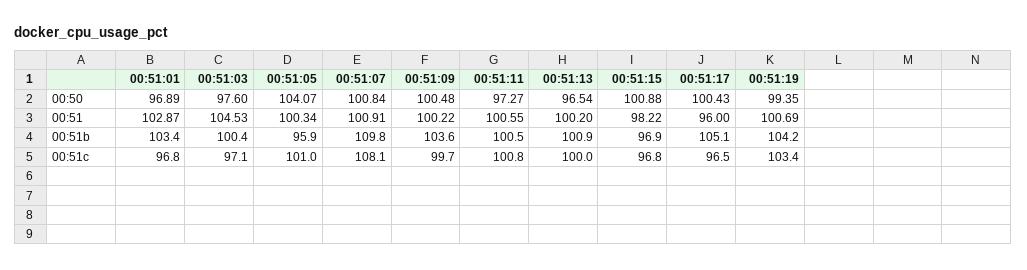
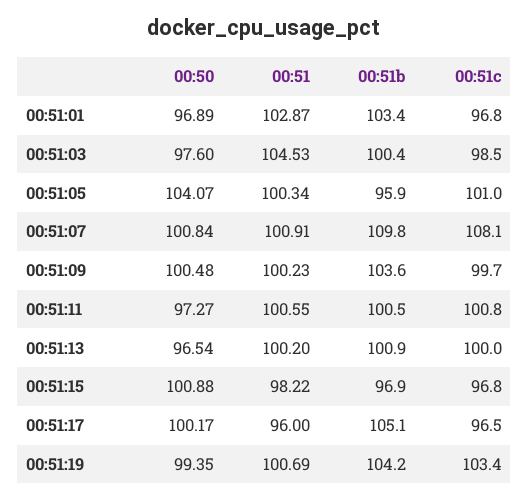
00:51:17, 00:50: 100.43 -> 100.17
00:51:09, 00:51: 100.22 -> 100.23
00:51:03, 00:51c: 97.1 -> 98.5

